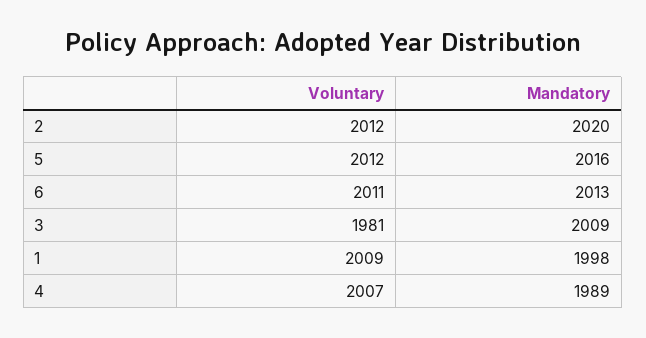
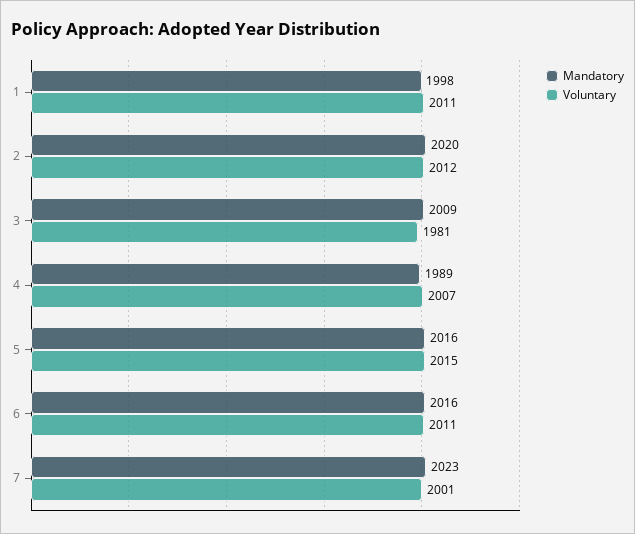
Voluntary, 5: 2012 -> 2015
Mandatory, 6: 2013 -> 2016
Voluntary, 1: 2009 -> 2011
Mandatory, 7: none -> 2023
Voluntary, 7: none -> 2001

